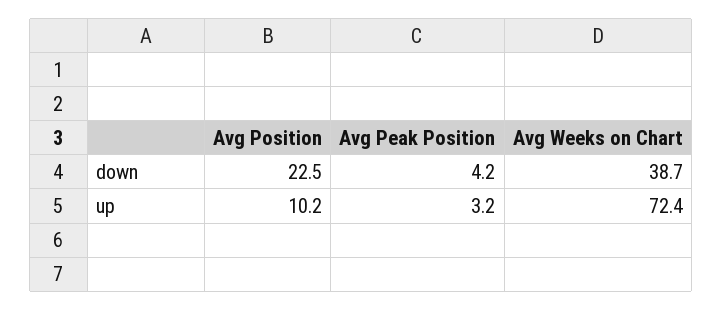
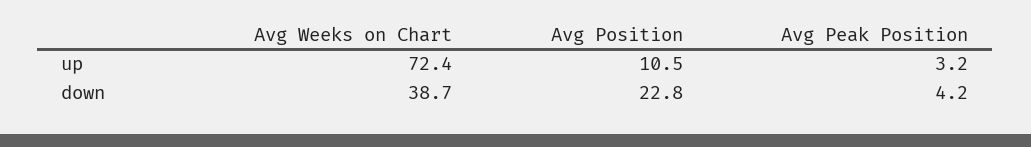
Avg Position, down: 22.5 -> 22.8
Avg Position, up: 10.2 -> 10.5

